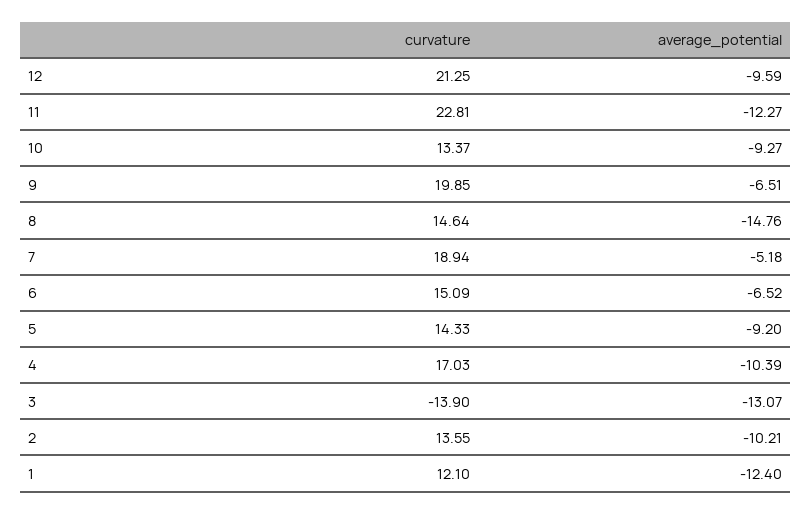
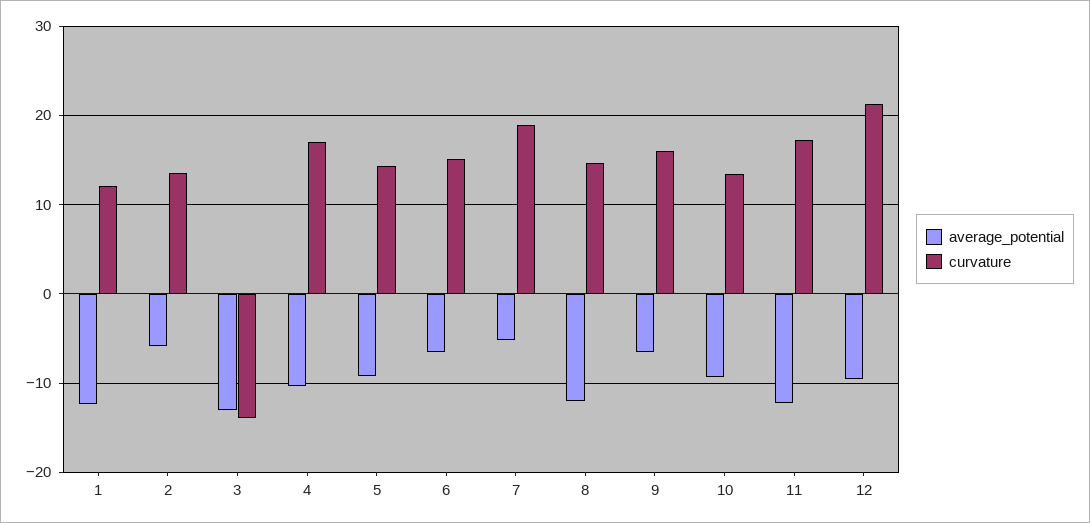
curvature, 11: 22.81 -> 17
curvature, 9: 19.85 -> 16
average_potential, 8: -14.76 -> -12
average_potential, 2: -10.21 -> -6

